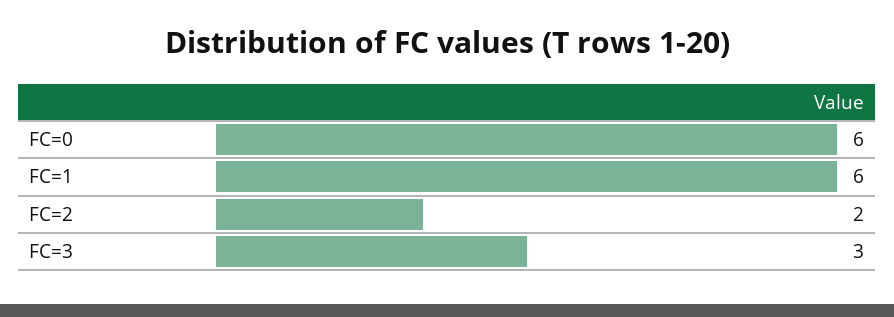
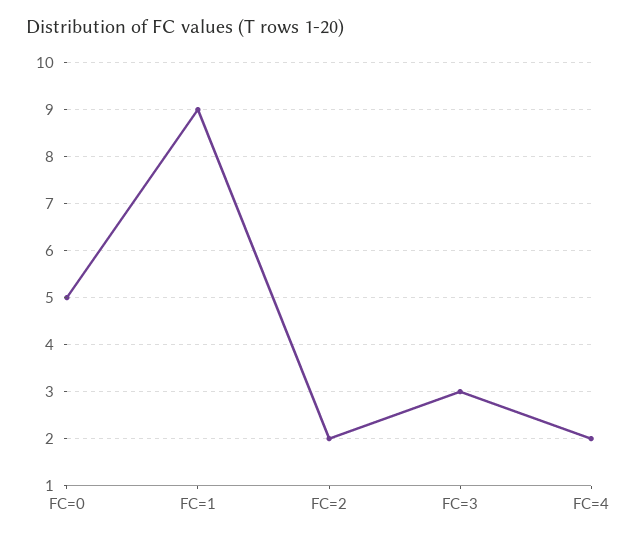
FC=0: 6 -> 5
FC=1: 6 -> 9
FC=4: none -> 2

